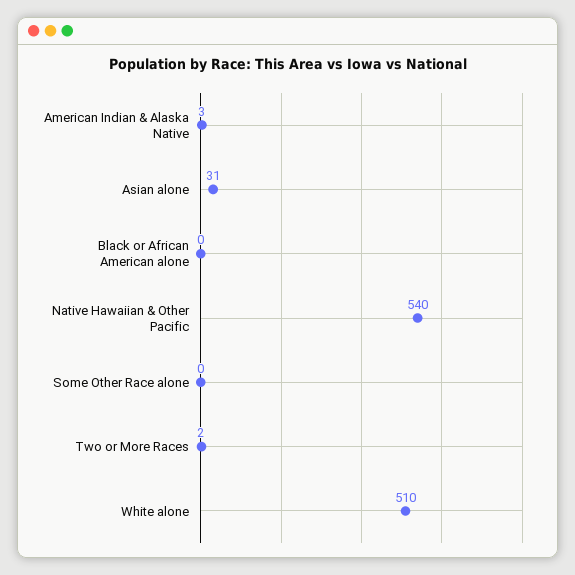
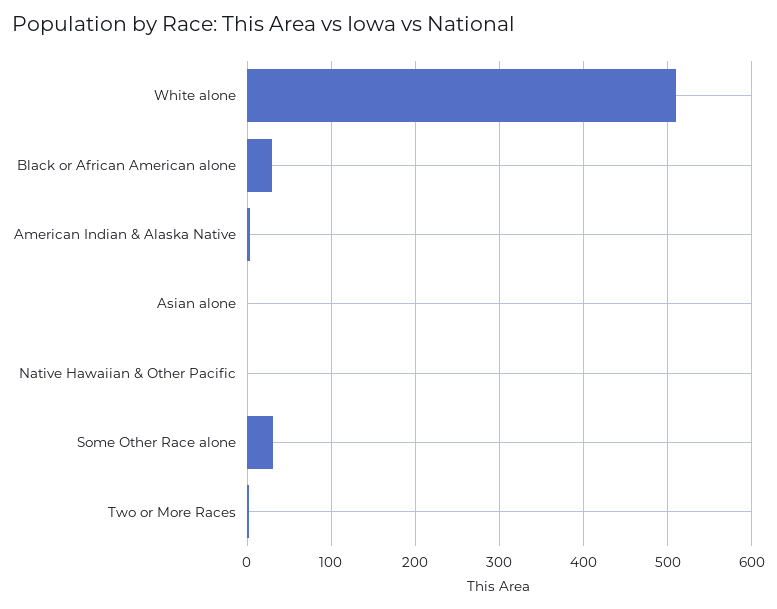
Asian alone: 31 -> 0
Black or African American alone: 0 -> 30
Native Hawaiian & Other Pacific: 540 -> 0
Some Other Race alone: 0 -> 30

